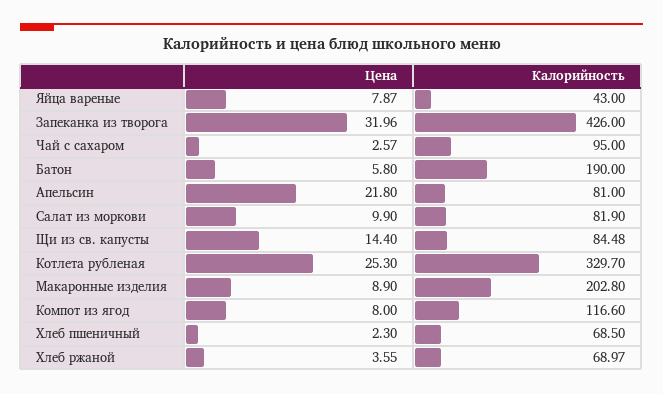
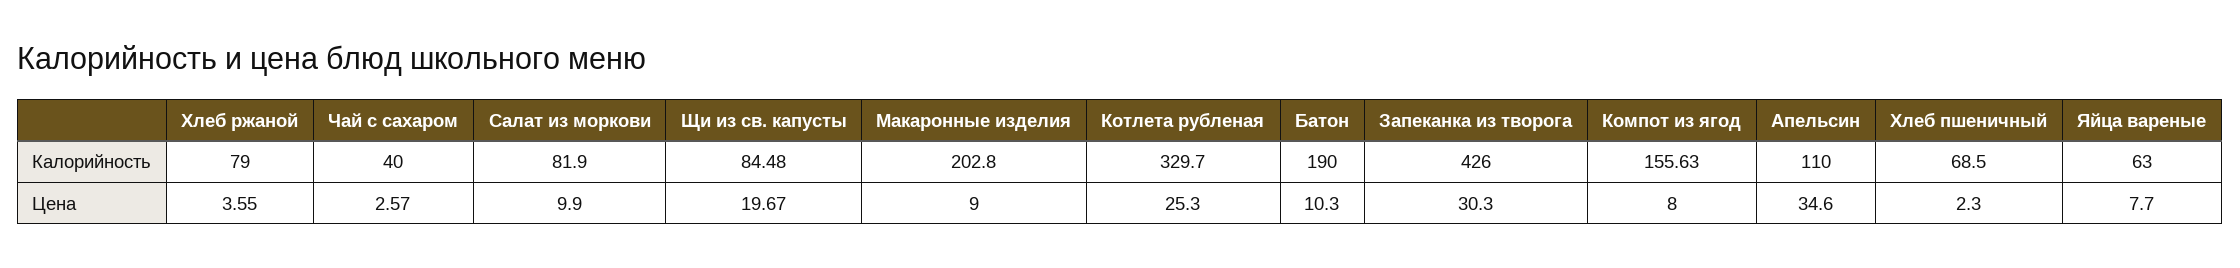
Цена, Яйца вареные: 7.87 -> 7.7
Калорийность, Яйца вареные: 43 -> 63
Цена, Запеканка из творога: 31.96 -> 30.3
Калорийность, Чай с сахаром: 95 -> 40
Цена, Батон: 5.8 -> 10.3
Цена, Апельсин: 21.8 -> 34.6
Калорийность, Апельсин: 81 -> 110
Цена, Щи из св. капусты: 14.4 -> 19.67
Цена, Макаронные изделия: 8.9 -> 9
Калорийность, Компот из ягод: 116.6 -> 155.63
Калорийность, Хлеб ржаной: 68.97 -> 79

